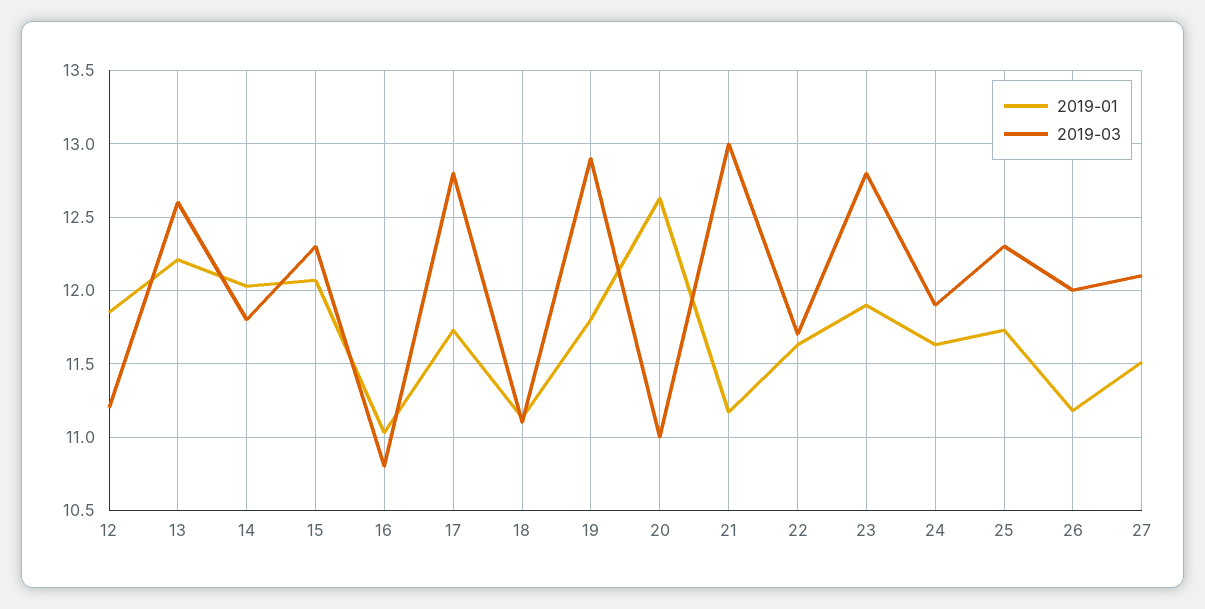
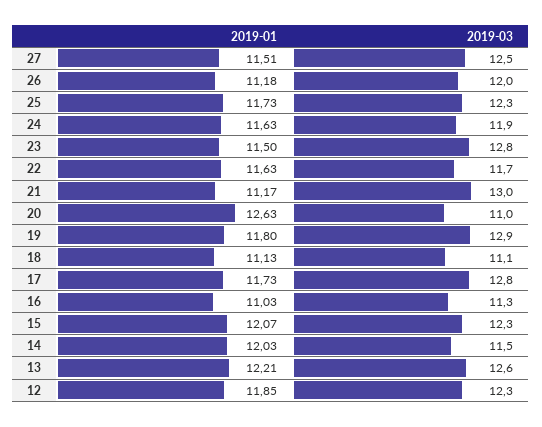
2019-03, 12: 11.2 -> 12.3
2019-03, 14: 11.8 -> 11.5
2019-03, 16: 10.8 -> 11.3
2019-01, 23: 11.9 -> 11.5
2019-03, 27: 12.1 -> 12.5

